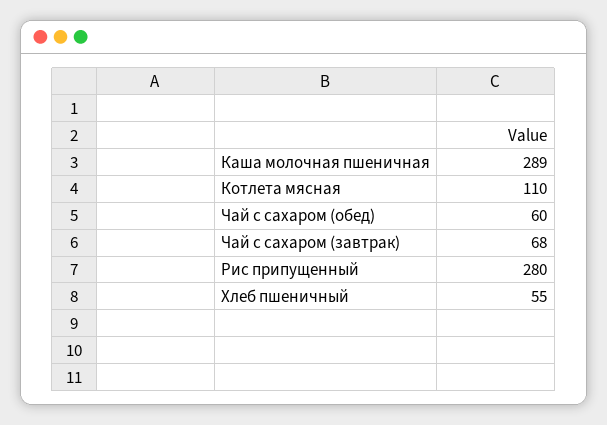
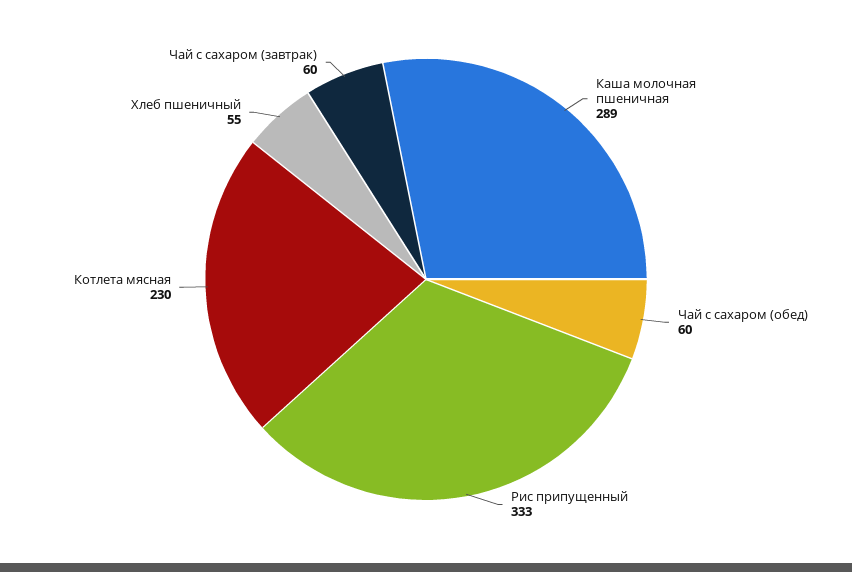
Котлета мясная: 110 -> 230
Чай с сахаром (завтрак): 68 -> 60
Рис припущенный: 280 -> 333

